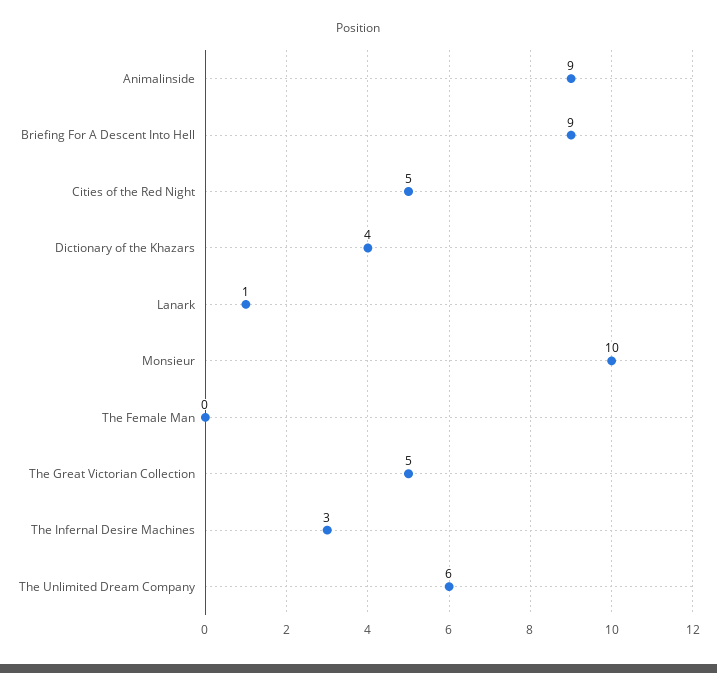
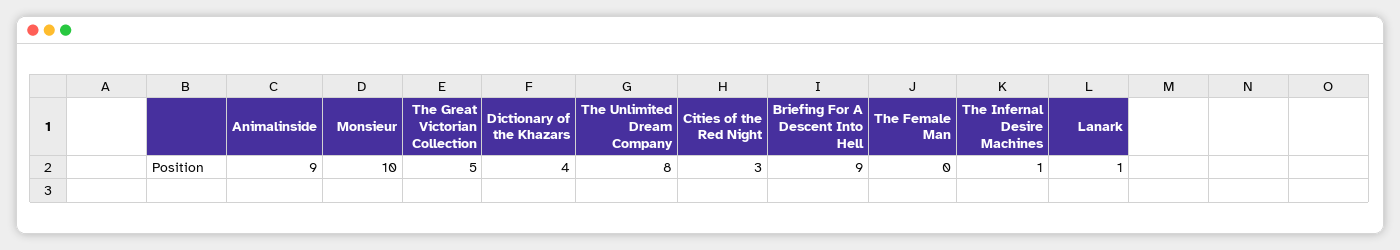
Cities of the Red Night: 5 -> 3
The Infernal Desire Machines: 3 -> 1
The Unlimited Dream Company: 6 -> 8

